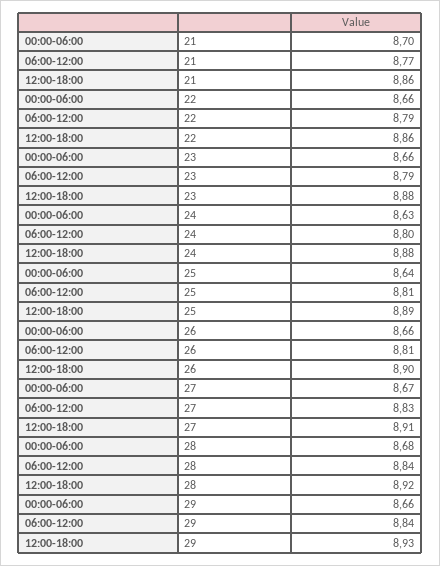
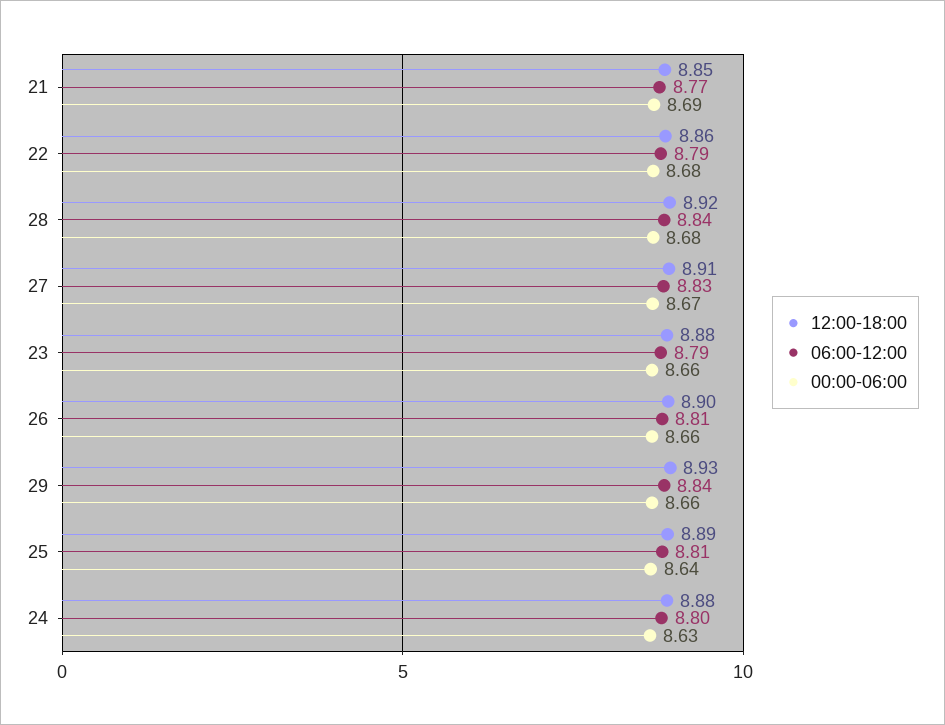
00:00-06:00, 21: 8.7 -> 8.69
12:00-18:00, 21: 8.86 -> 8.85
00:00-06:00, 22: 8.66 -> 8.68

